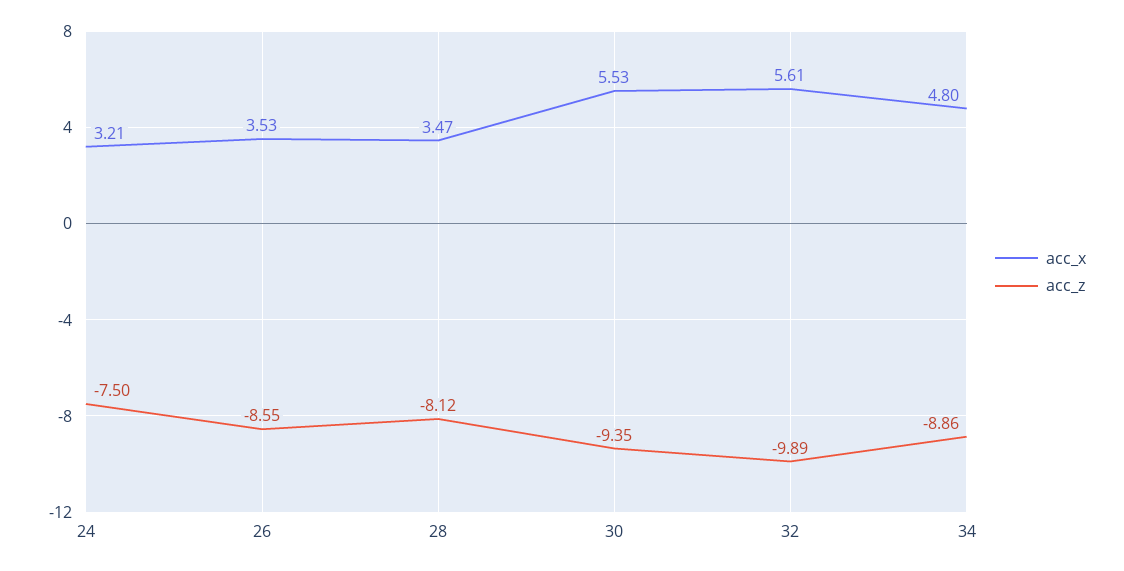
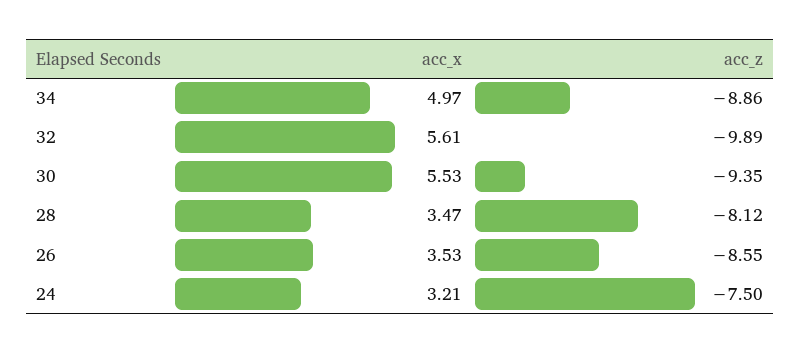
acc_x, 34: 4.8 -> 4.97

